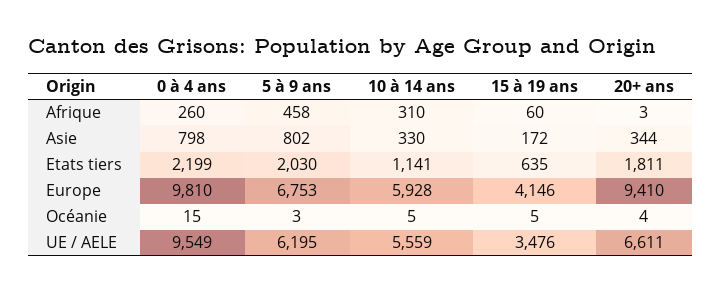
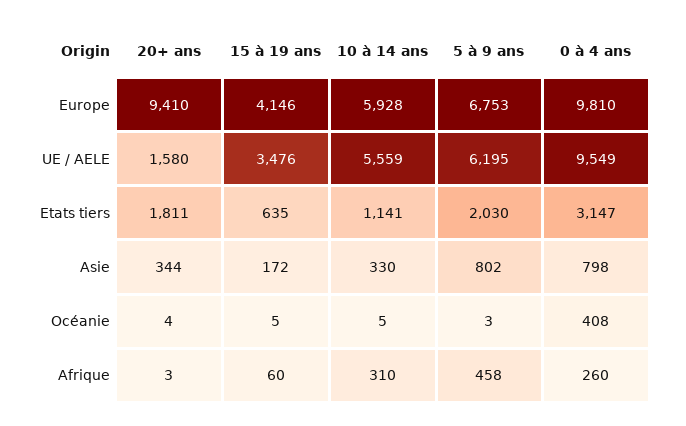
0 à 4 ans, Etats tiers: 2199 -> 3147
0 à 4 ans, Océanie: 15 -> 408
20+ ans, UE / AELE: 6611 -> 1580

